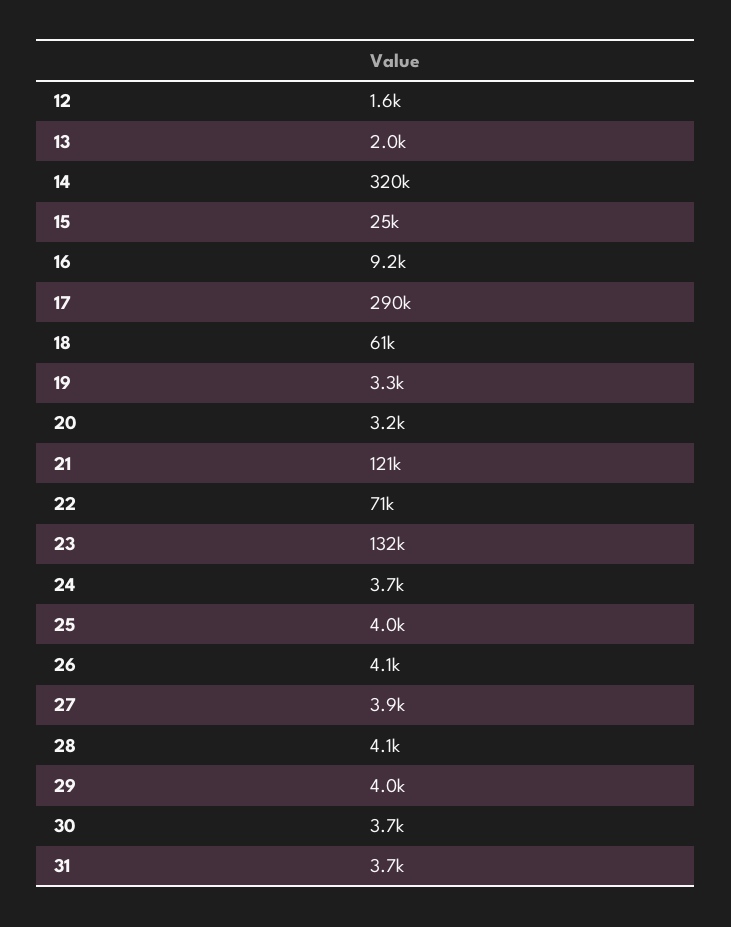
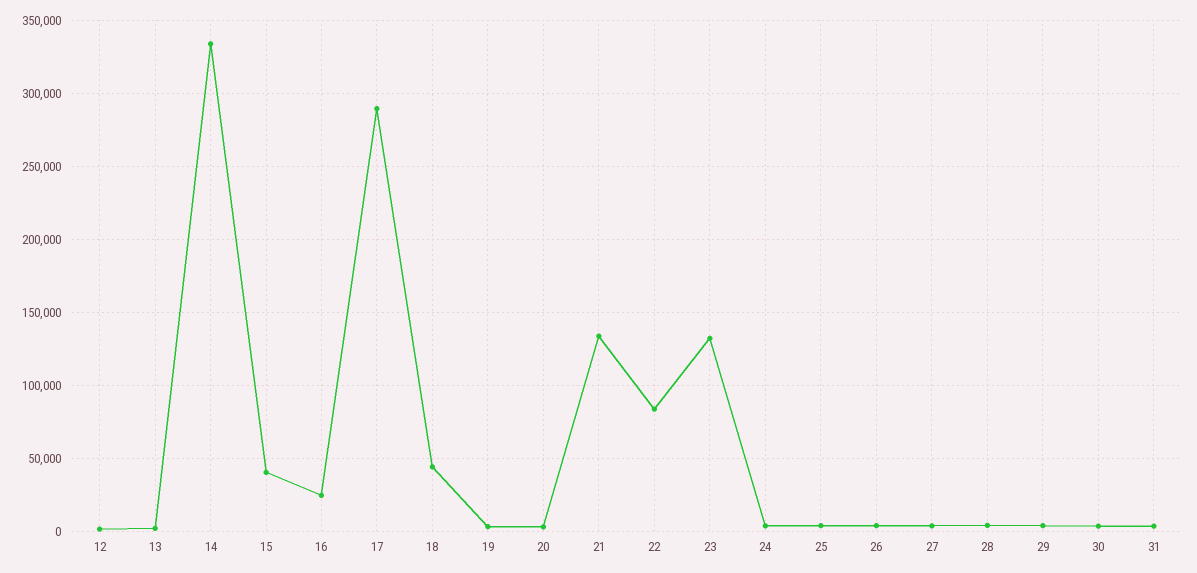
14: 320000 -> 335000
15: 25000 -> 40000
16: 9200 -> 25000
18: 61000 -> 45000
21: 121000 -> 135000
22: 71000 -> 85000

